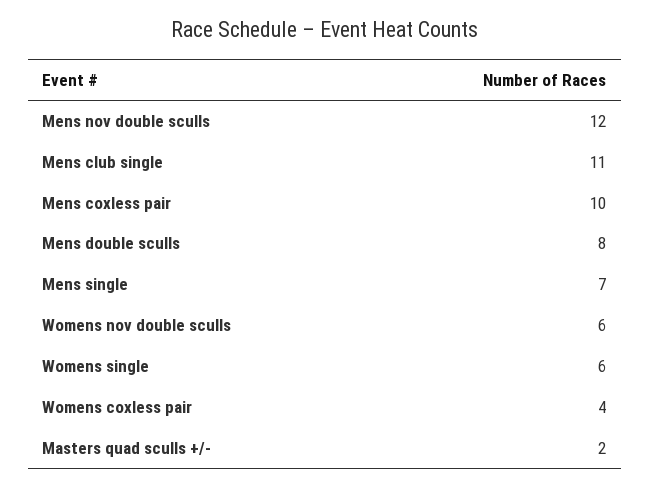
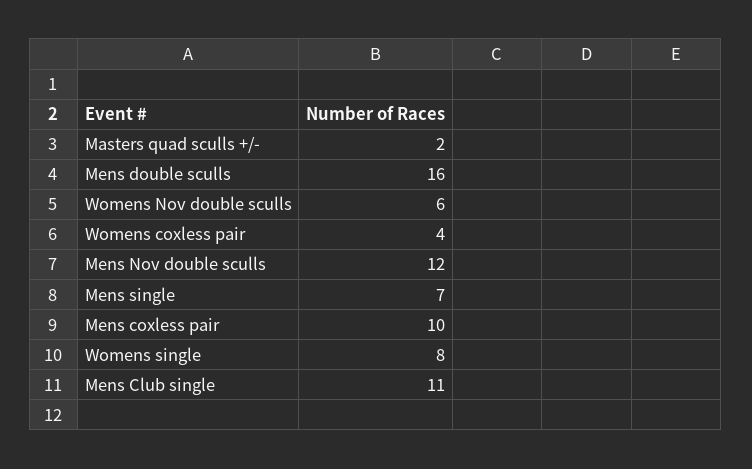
Mens double sculls: 8 -> 16
Womens single: 6 -> 8

